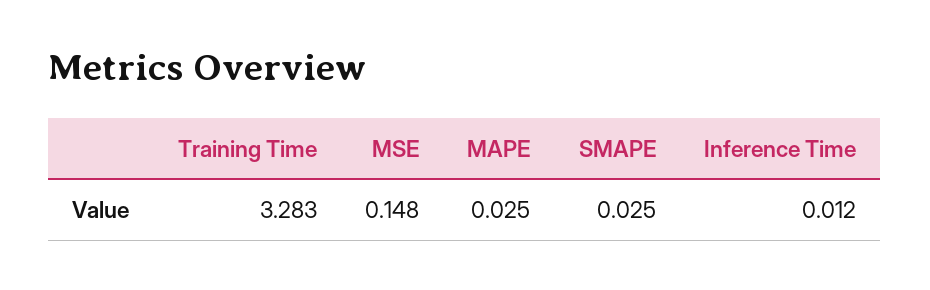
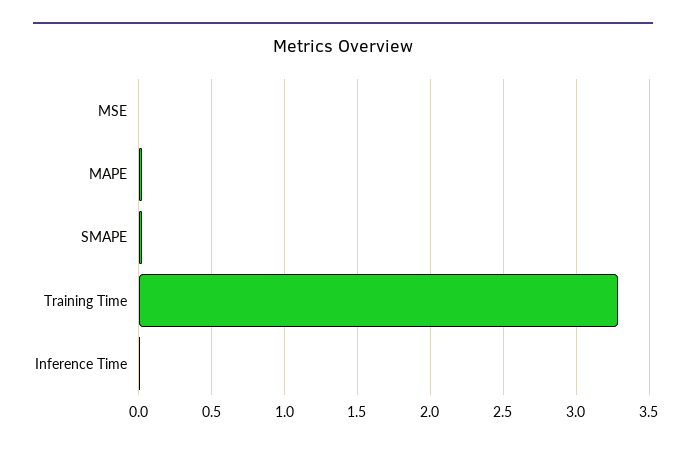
MSE: 0.148 -> 0

